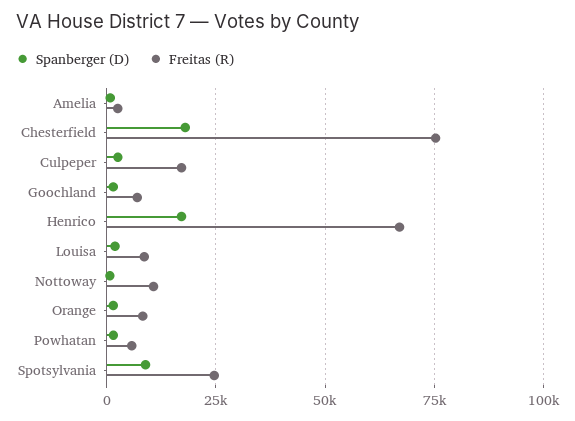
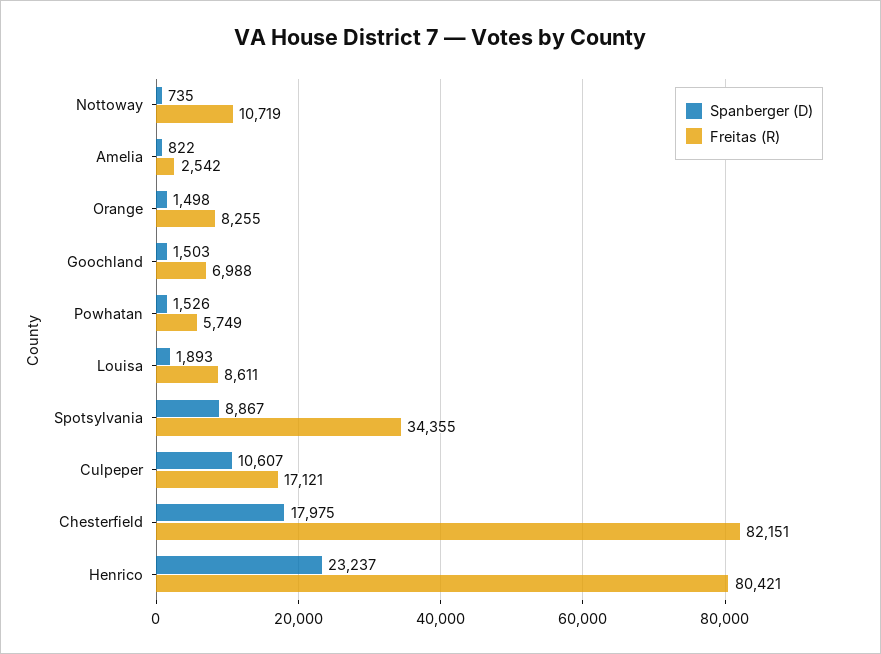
Freitas (R), Chesterfield: 75000 -> 82151
Spanberger (D), Culpeper: 2500 -> 10607
Spanberger (D), Henrico: 17500 -> 23237
Freitas (R), Henrico: 67500 -> 80421
Freitas (R), Spotsylvania: 25000 -> 34355

